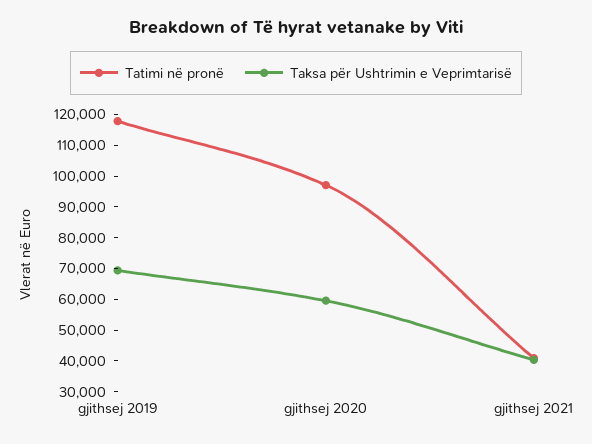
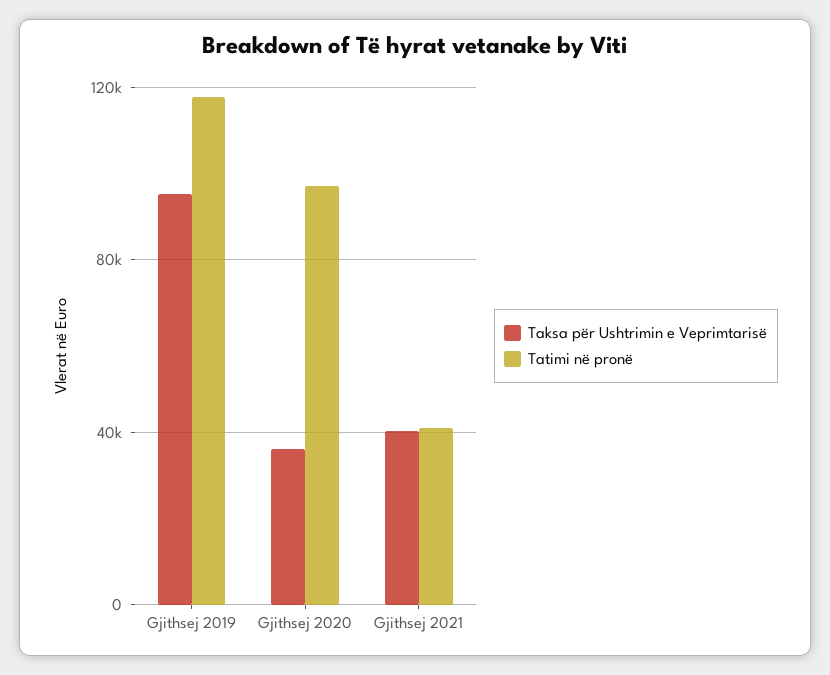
Taksa për Ushtrimin e Veprimtarisë, gjithsej 2019: 70000 -> 95000
Taksa për Ushtrimin e Veprimtarisë, gjithsej 2020: 60000 -> 35000

